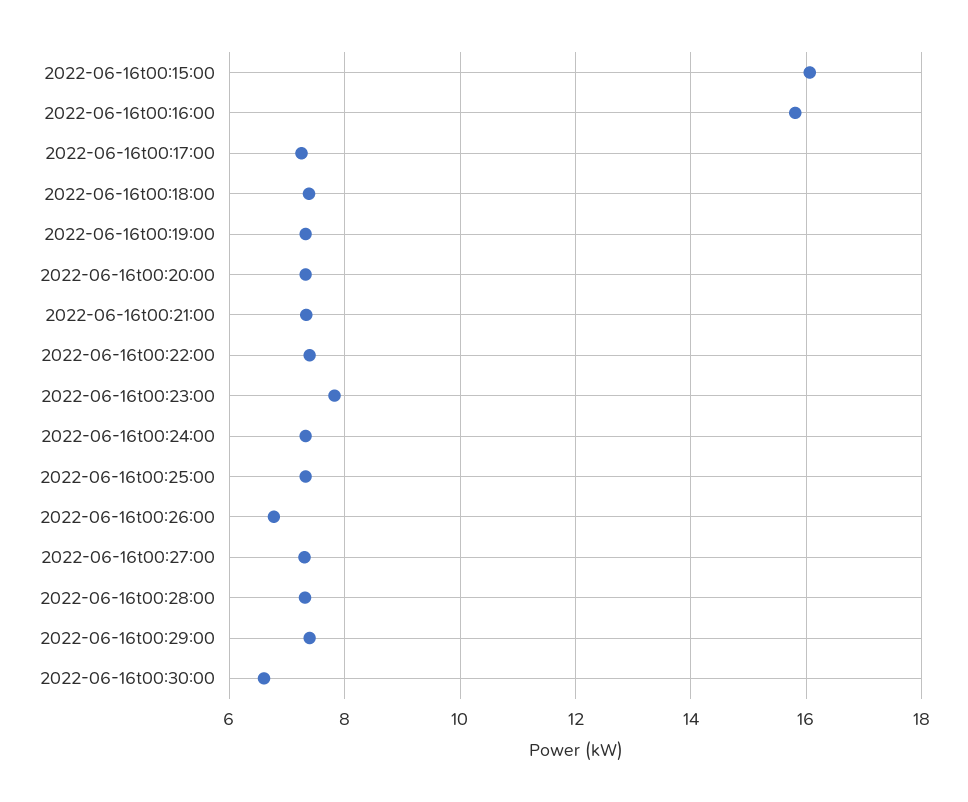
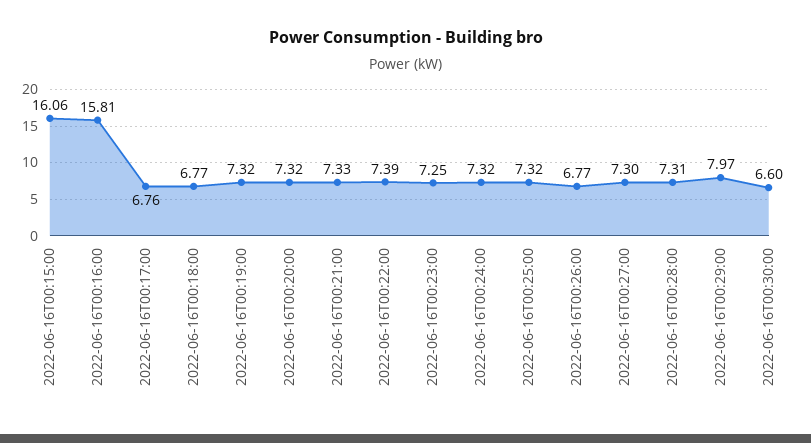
2022-06-16t00:17:00: 7.2 -> 6.76
2022-06-16t00:18:00: 7.4 -> 6.77
2022-06-16t00:23:00: 7.8 -> 7.25
2022-06-16t00:29:00: 7.4 -> 7.97

